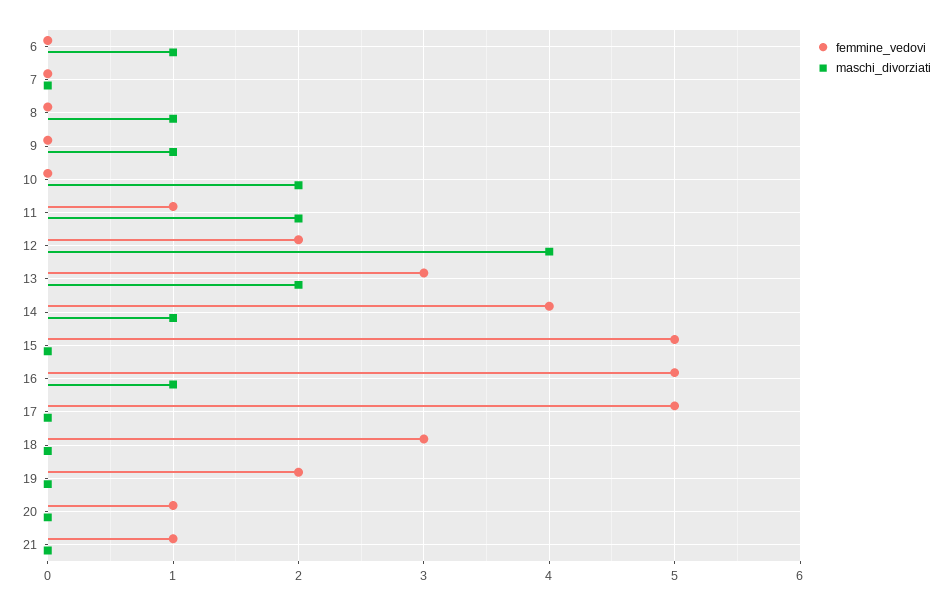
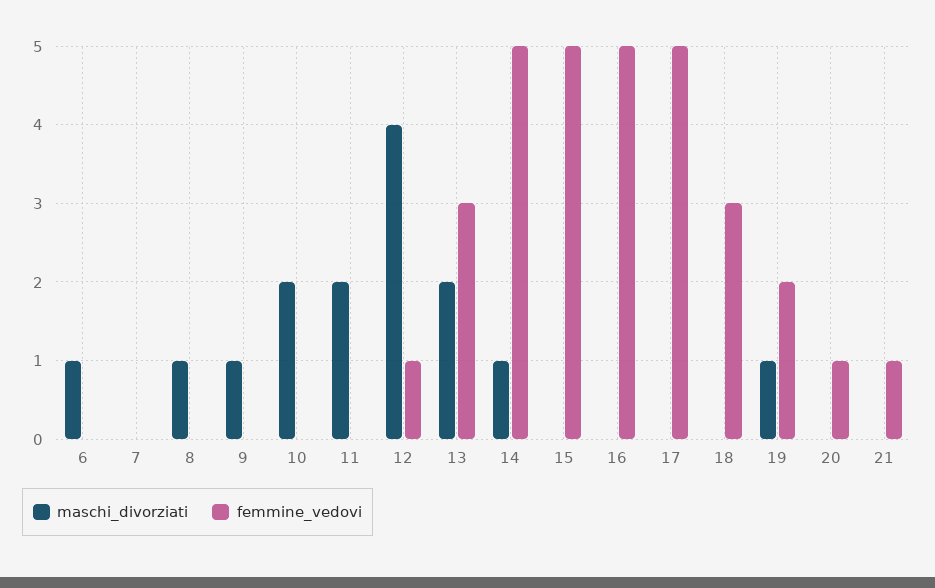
femmine_vedovi, 11: 1 -> 0
femmine_vedovi, 12: 2 -> 1
femmine_vedovi, 14: 4 -> 5
maschi_divorziati, 16: 1 -> 0
maschi_divorziati, 19: 0 -> 1

